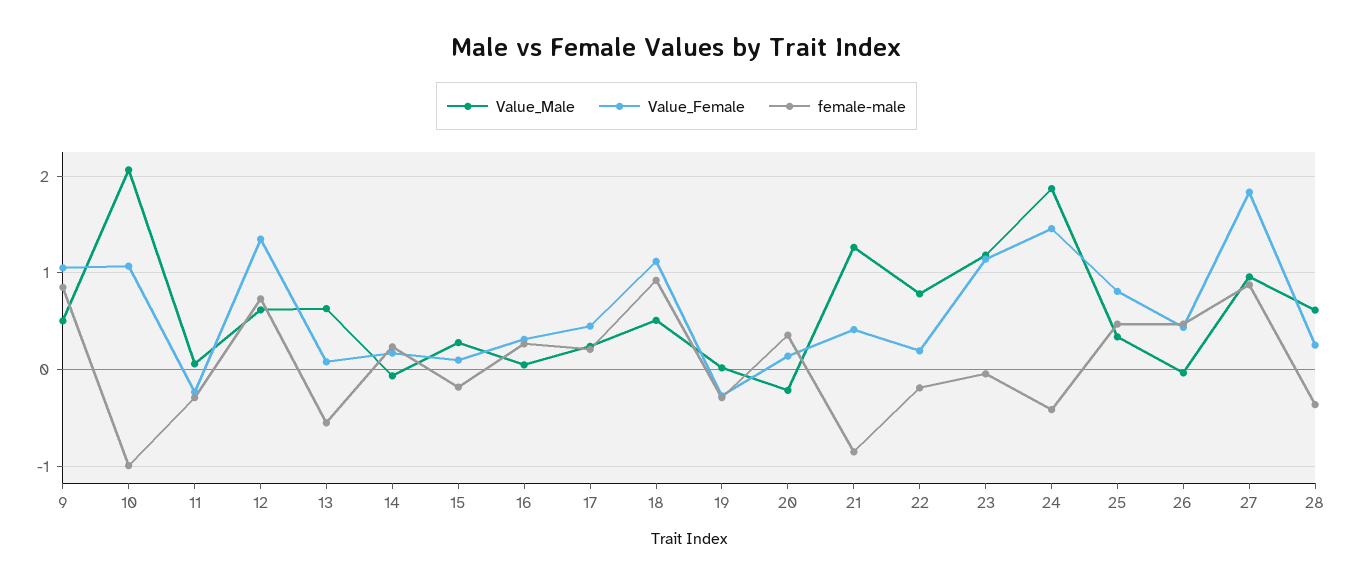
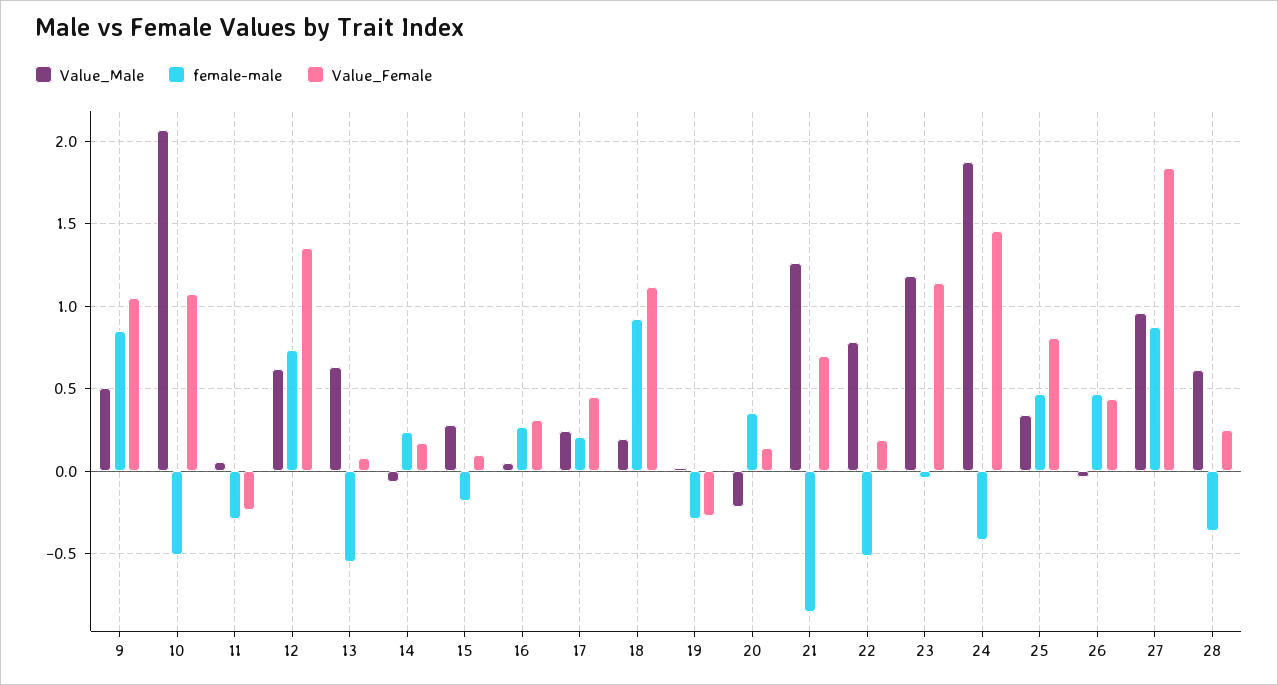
female-male, 10: -1 -> -0.5
Value_Male, 18: 0.5 -> 0.2
Value_Female, 21: 0.4 -> 0.7
female-male, 22: -0.2 -> -0.5

